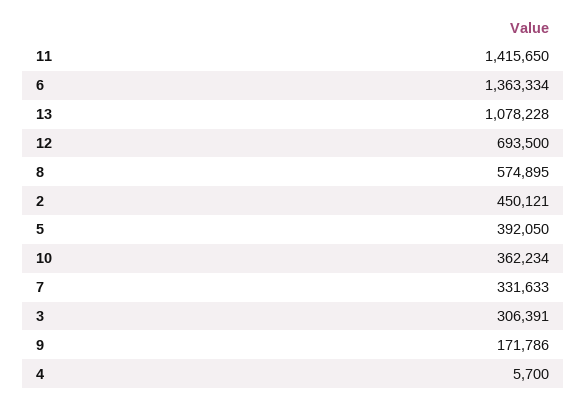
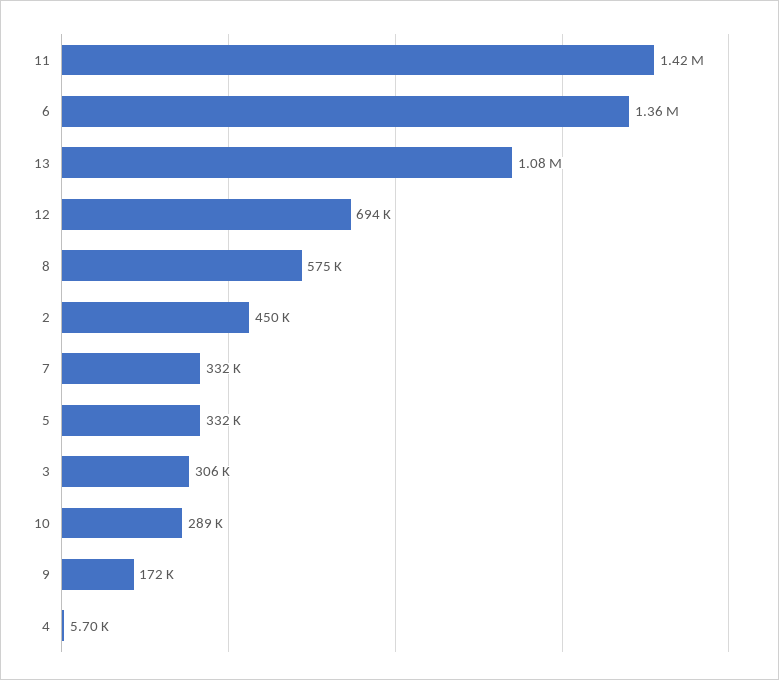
5: 392050 -> 332000
10: 362234 -> 289000

